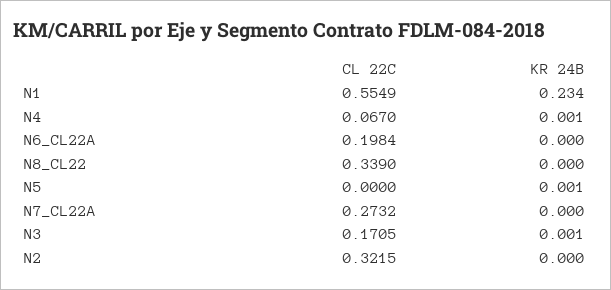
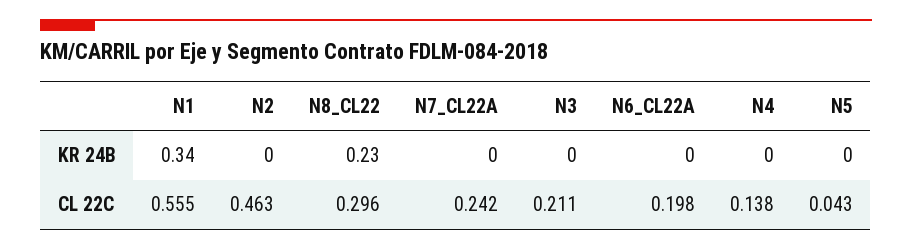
KR 24B, N1: 0.234 -> 0.34
CL 22C, N4: 0.067 -> 0.138
CL 22C, N8_CL22: 0.339 -> 0.296
KR 24B, N8_CL22: 0 -> 0.23
CL 22C, N5: 0 -> 0.043
CL 22C, N7_CL22A: 0.2732 -> 0.242
CL 22C, N3: 0.1705 -> 0.211
CL 22C, N2: 0.3215 -> 0.463

